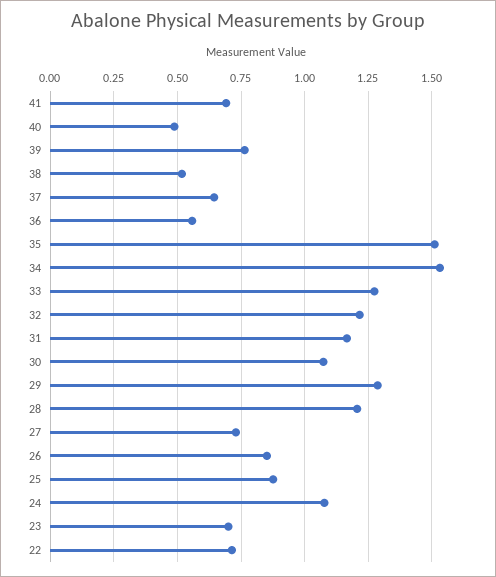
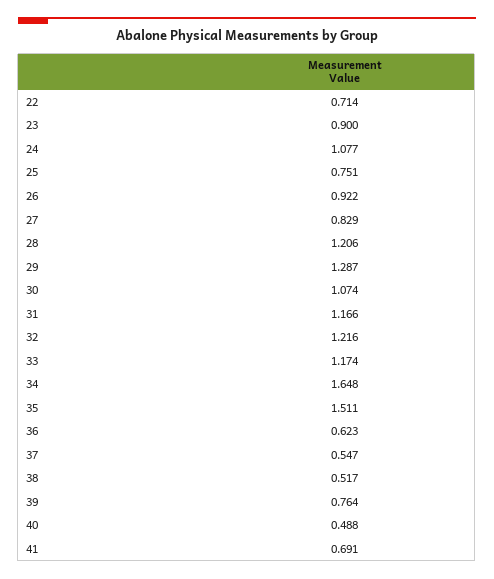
37: 0.65 -> 0.547
36: 0.55 -> 0.623
34: 1.525 -> 1.648
33: 1.275 -> 1.174
27: 0.725 -> 0.829
26: 0.85 -> 0.922
25: 0.875 -> 0.751
23: 0.7 -> 0.9

